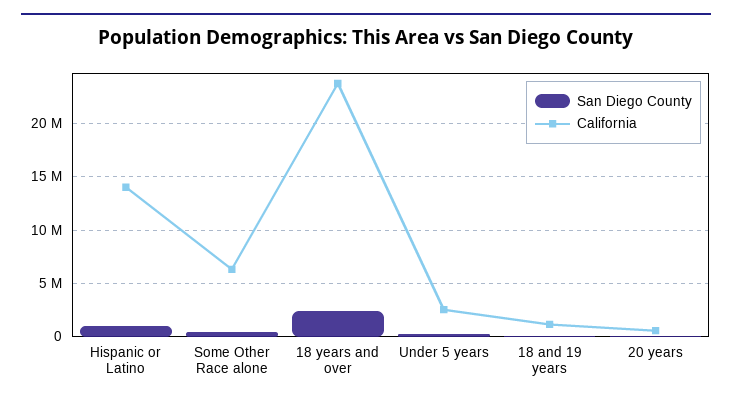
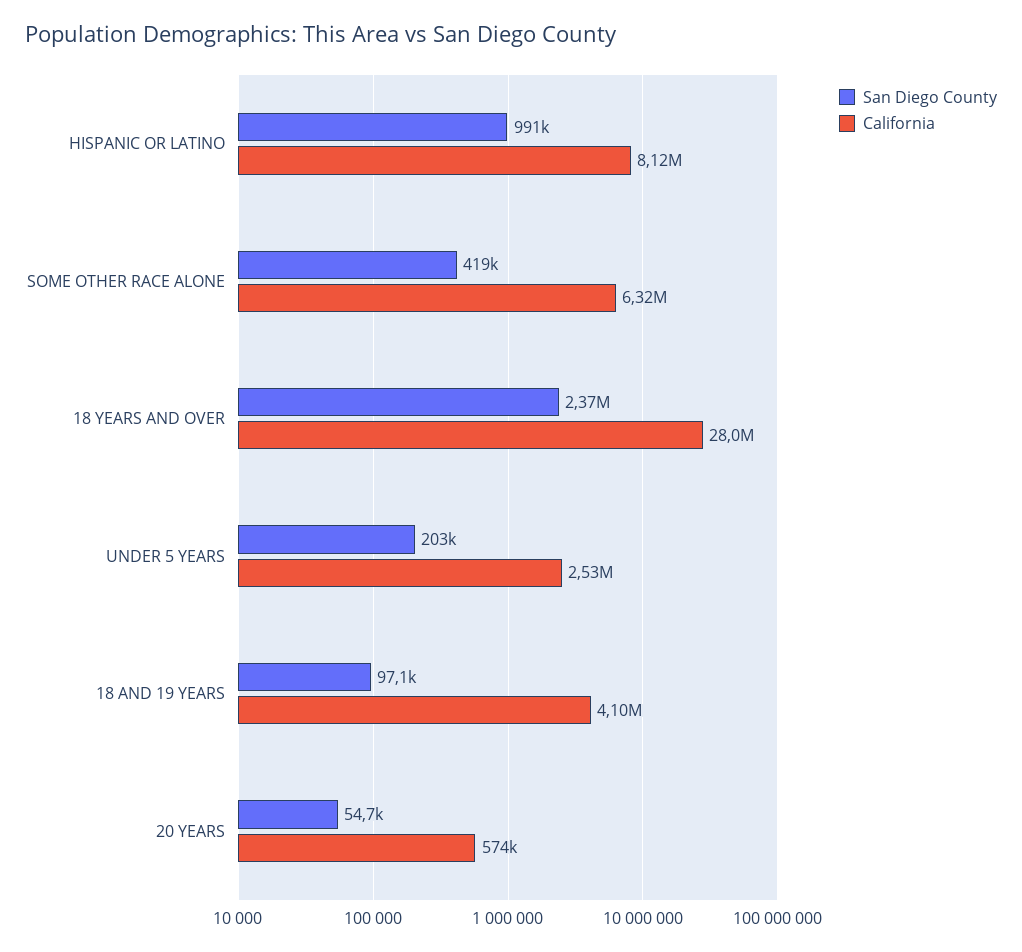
California, Hispanic or Latino: 14000000 -> 8120000
California, 18 years and over: 24000000 -> 28000000
California, 18 and 19 years: 1000000 -> 4100000

